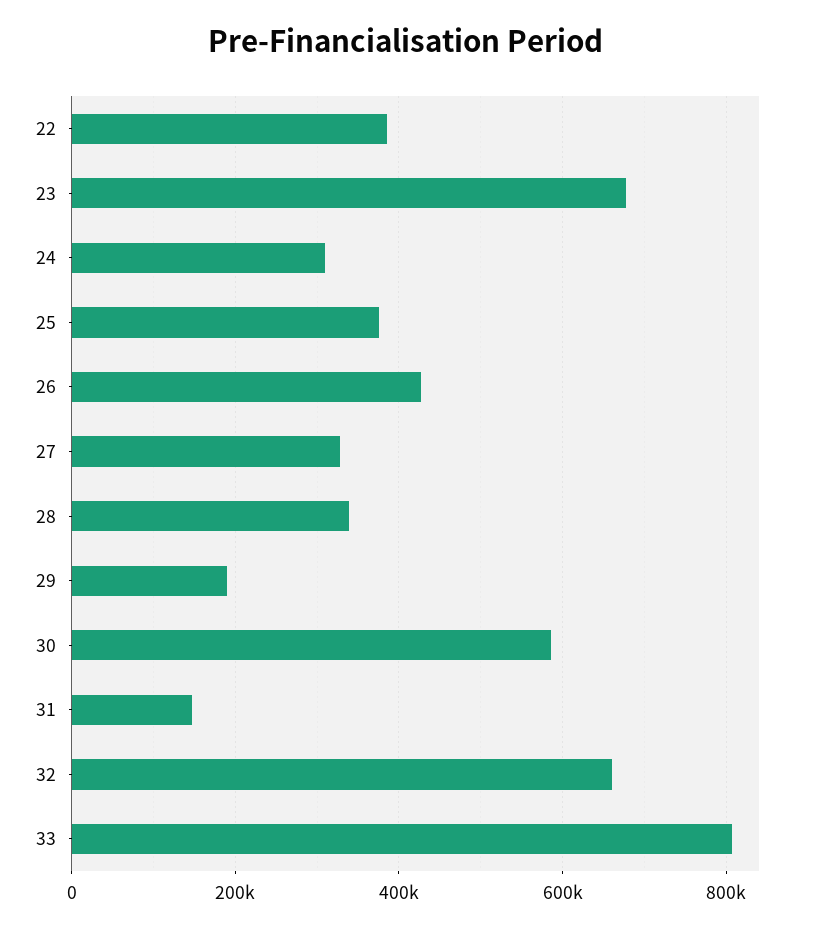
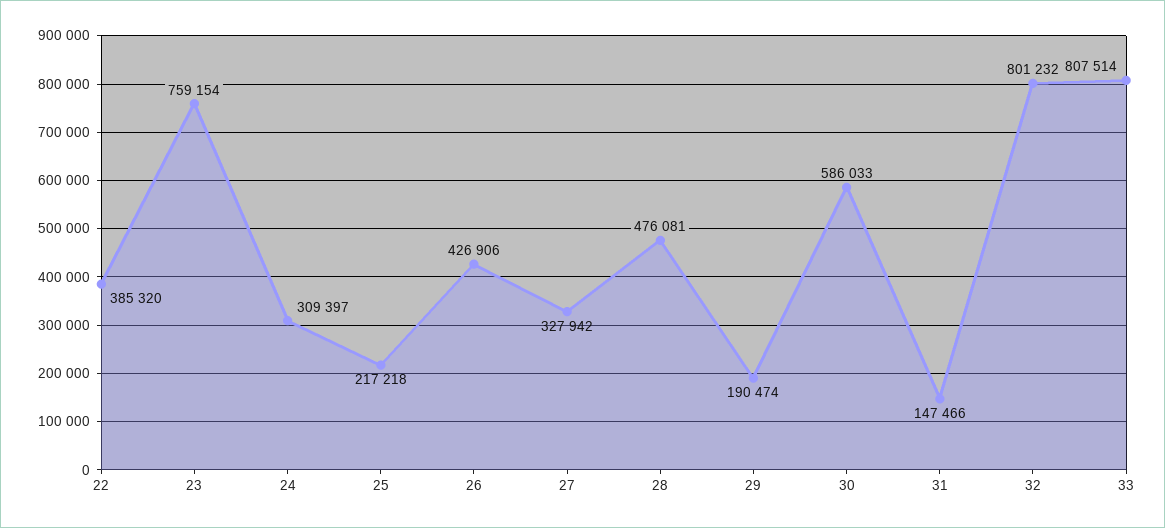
23: 680000 -> 759154
25: 380000 -> 217218
28: 340000 -> 476081
32: 660000 -> 801232

